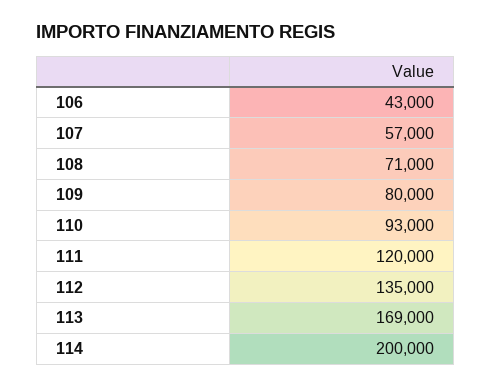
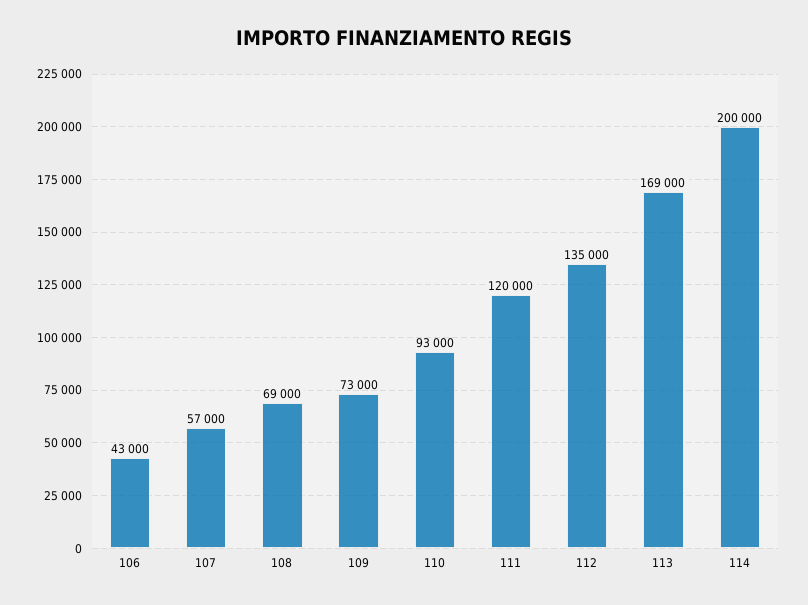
108: 71000 -> 69000
109: 80000 -> 73000

